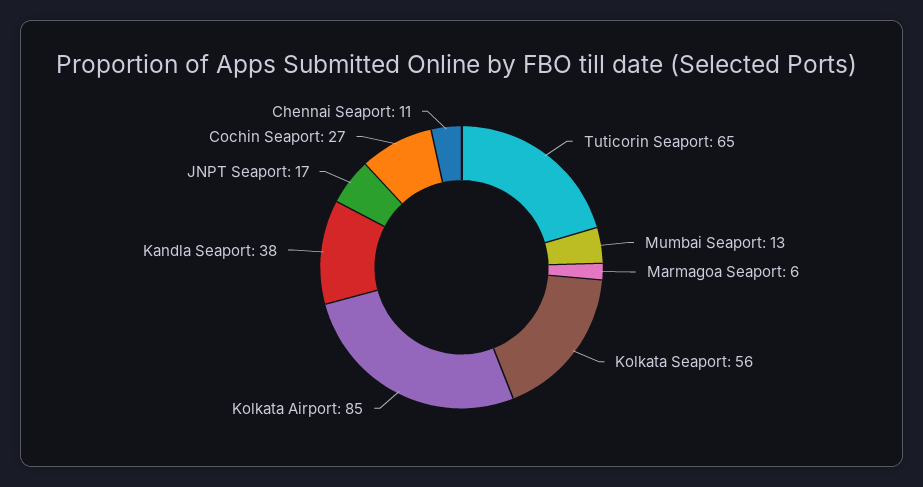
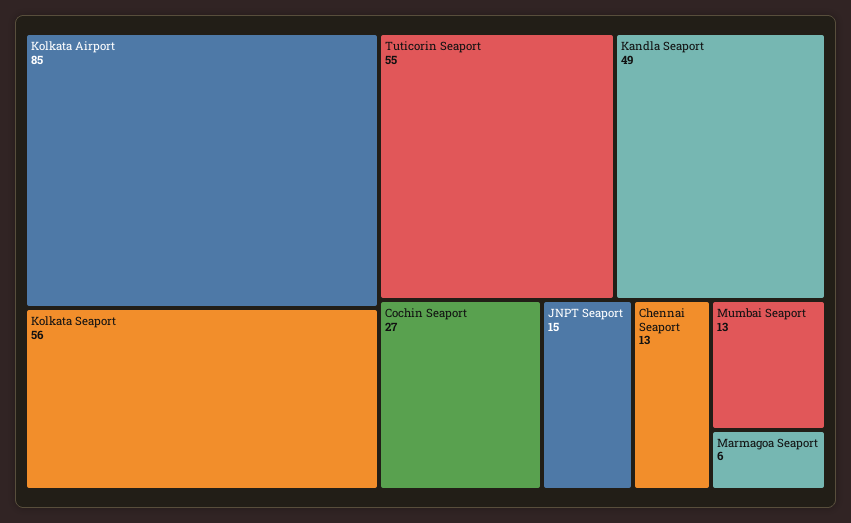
Tuticorin Seaport: 65 -> 55
Kandla Seaport: 38 -> 49
JNPT Seaport: 17 -> 15
Chennai Seaport: 11 -> 13

